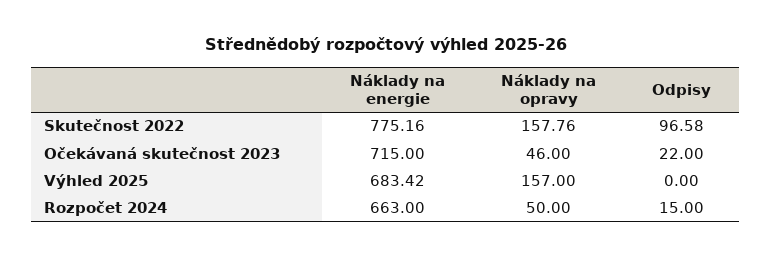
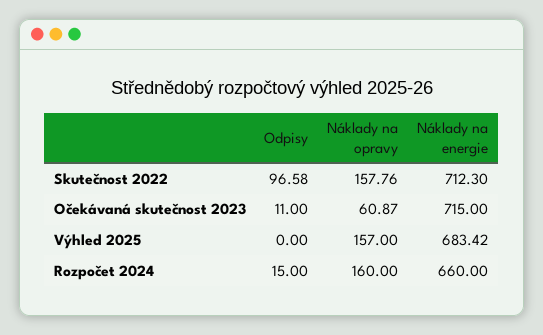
Náklady na energie, Skutečnost 2022: 775.16 -> 712.3
Náklady na opravy, Očekávaná skutečnost 2023: 46 -> 60.87
Odpisy, Očekávaná skutečnost 2023: 22 -> 11
Náklady na energie, Rozpočet 2024: 663 -> 660
Náklady na opravy, Rozpočet 2024: 50 -> 160

